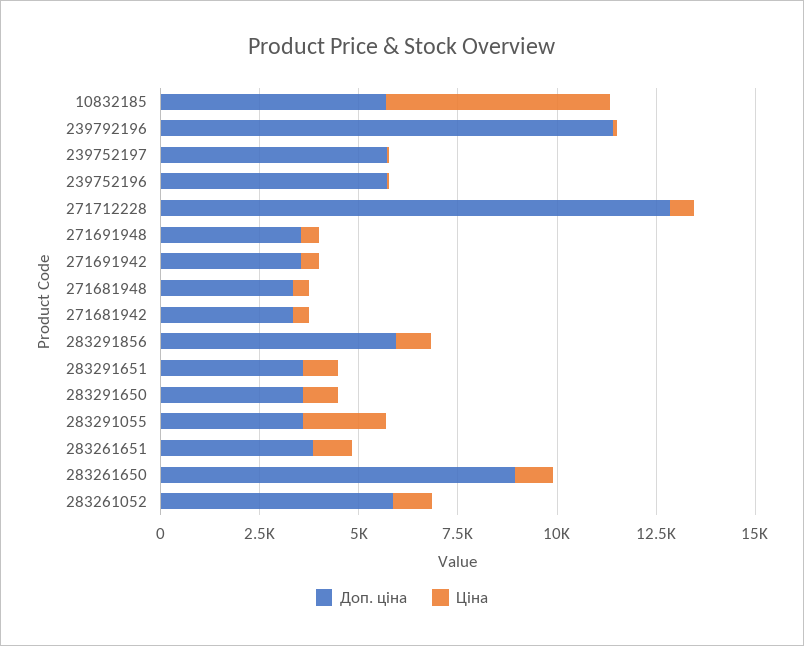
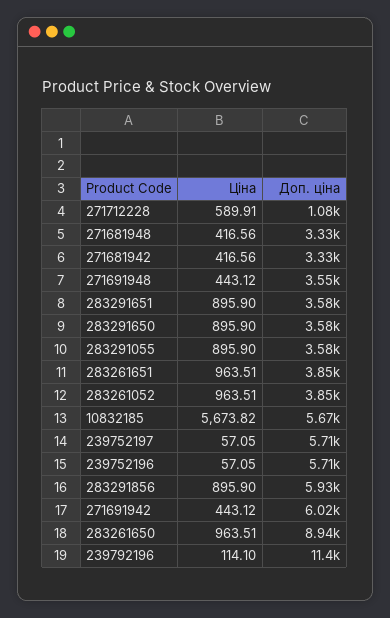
Доп. ціна, 271712228: 13000 -> 1080
Доп. ціна, 271691942: 3500 -> 6020
Ціна, 283291055: 2000 -> 895.9
Доп. ціна, 283261052: 6000 -> 3850

